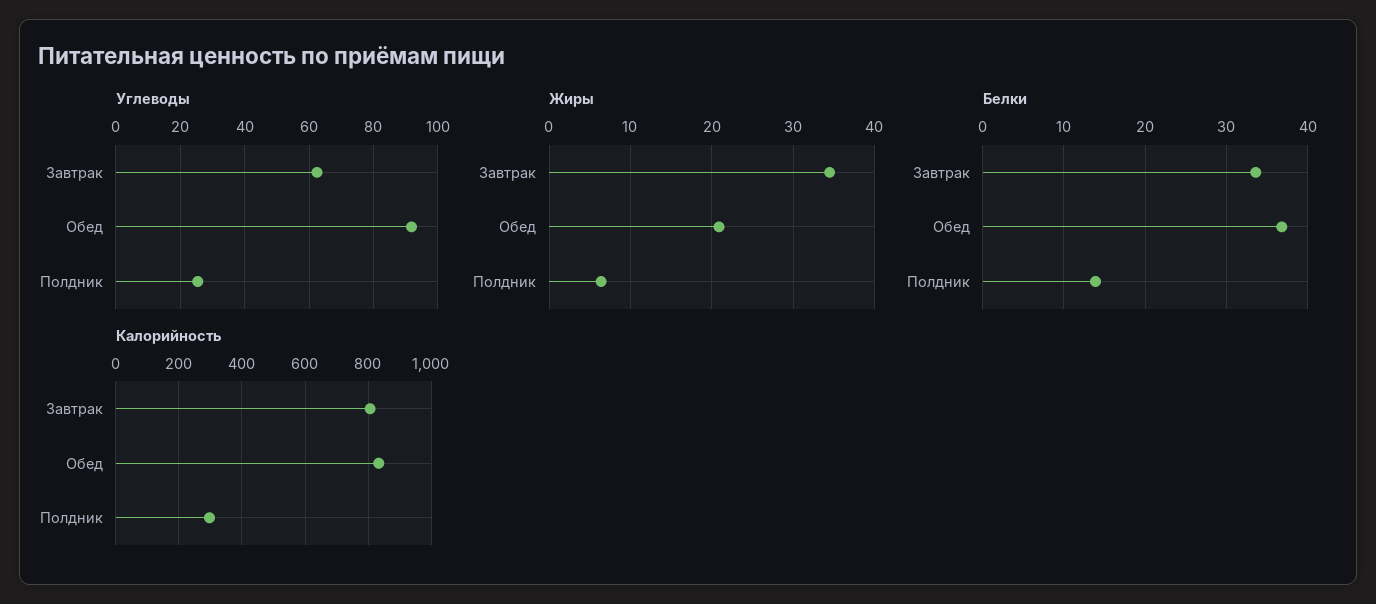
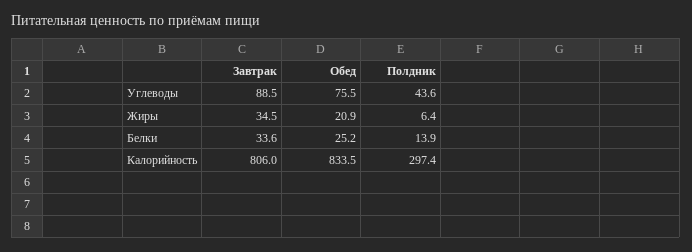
Углеводы, Завтрак: 62 -> 88.5
Углеводы, Обед: 92 -> 75.5
Углеводы, Полдник: 26 -> 43.6
Белки, Обед: 37 -> 25.2

